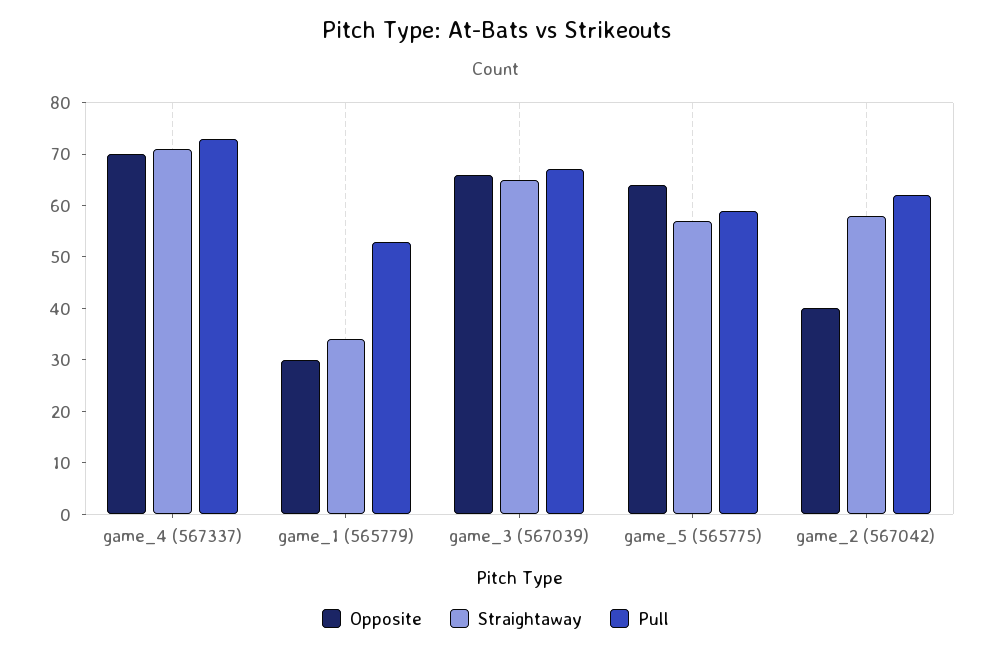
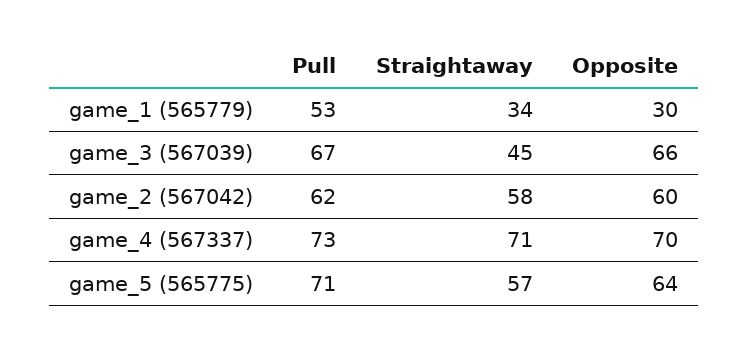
Straightaway, game_3 (567039): 65 -> 45
Pull, game_5 (565775): 60 -> 71
Opposite, game_2 (567042): 40 -> 60

